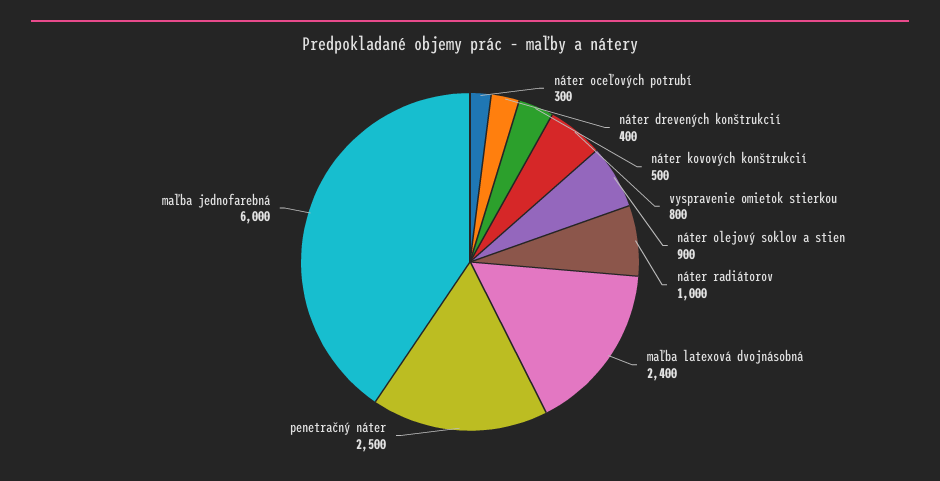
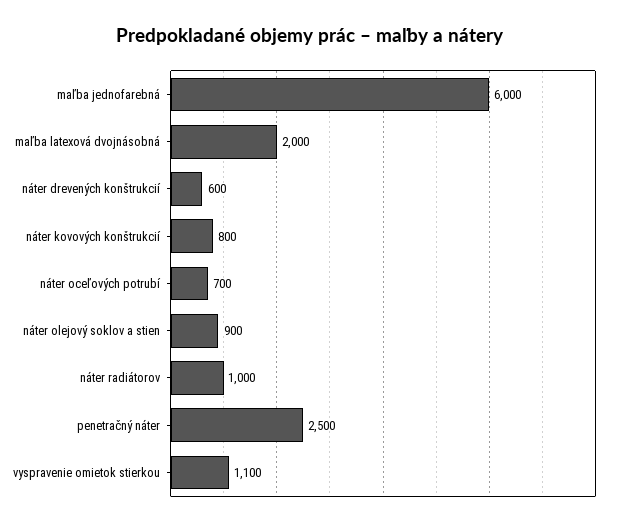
náter oceľových potrubí: 300 -> 700
náter drevených konštrukcií: 400 -> 600
náter kovových konštrukcií: 500 -> 800
vyspravenie omietok stierkou: 800 -> 1100
maľba latexová dvojnásobná: 2400 -> 2000

